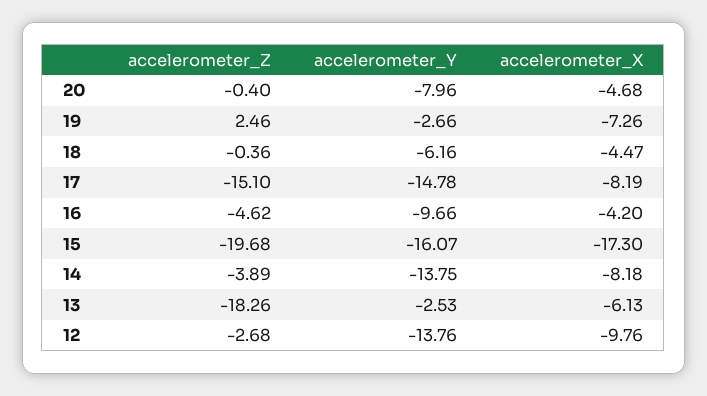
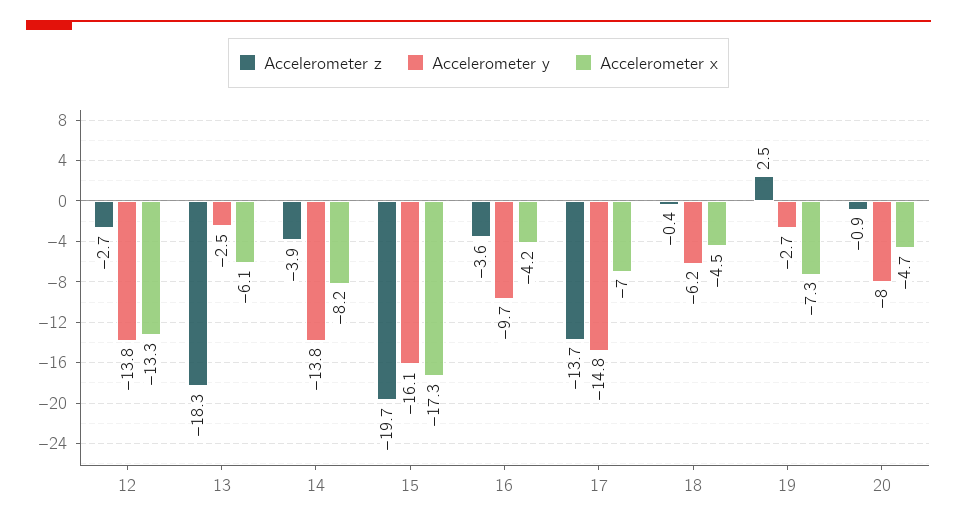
accelerometer_Z, 20: -0.4 -> -0.9
accelerometer_Z, 17: -15.1 -> -13.7
accelerometer_X, 17: -8.19 -> -7
accelerometer_Z, 16: -4.62 -> -3.6
accelerometer_X, 12: -9.76 -> -13.3

